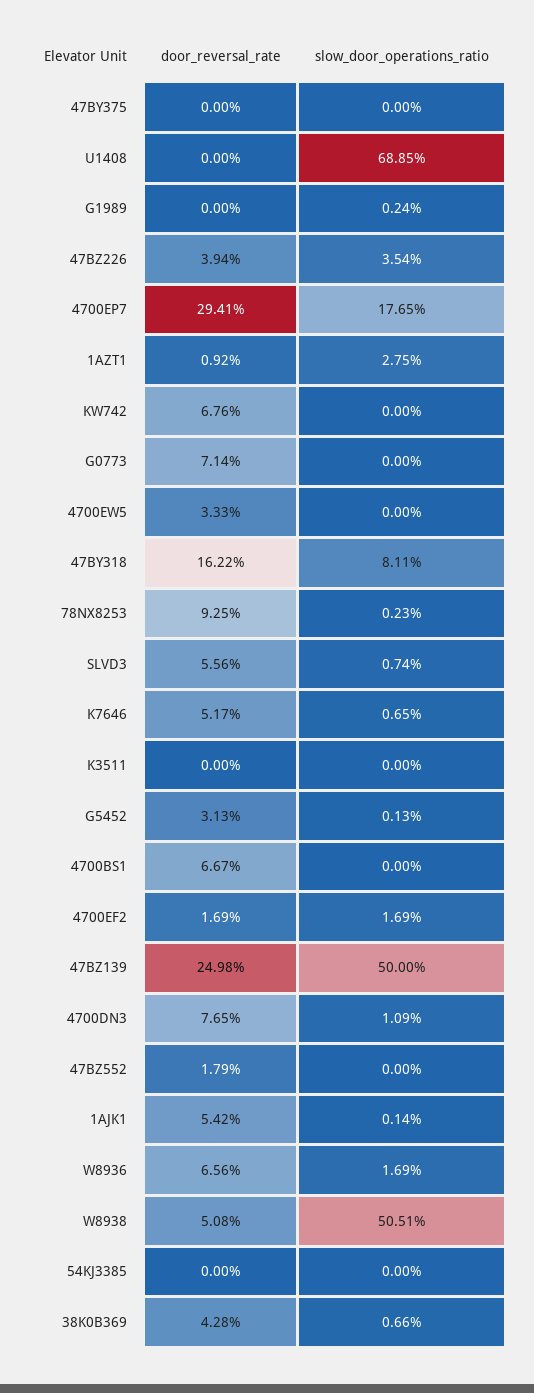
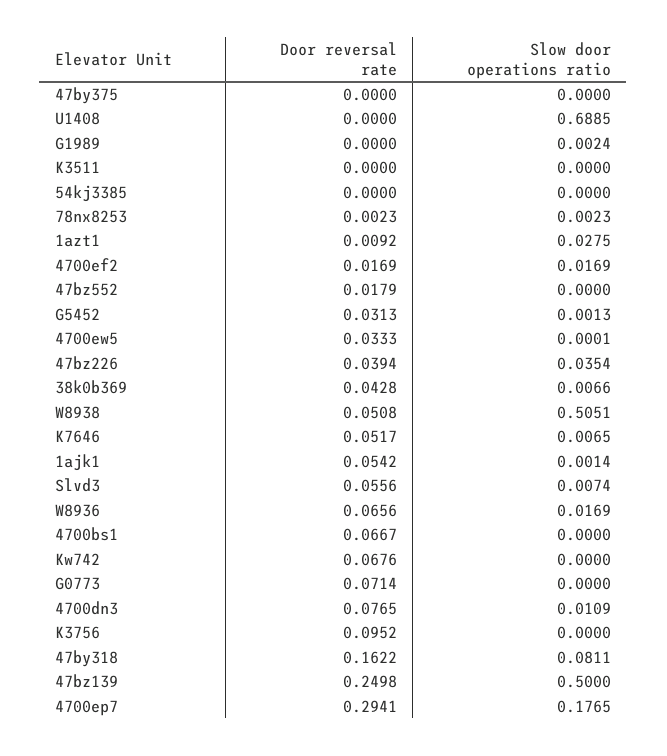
slow_door_operations_ratio, 4700EW5: 0 -> 0.0001
door_reversal_rate, 78NX8253: 0.0925 -> 0.0023
door_reversal_rate, K3756: none -> 0.0952
slow_door_operations_ratio, K3756: none -> 0

